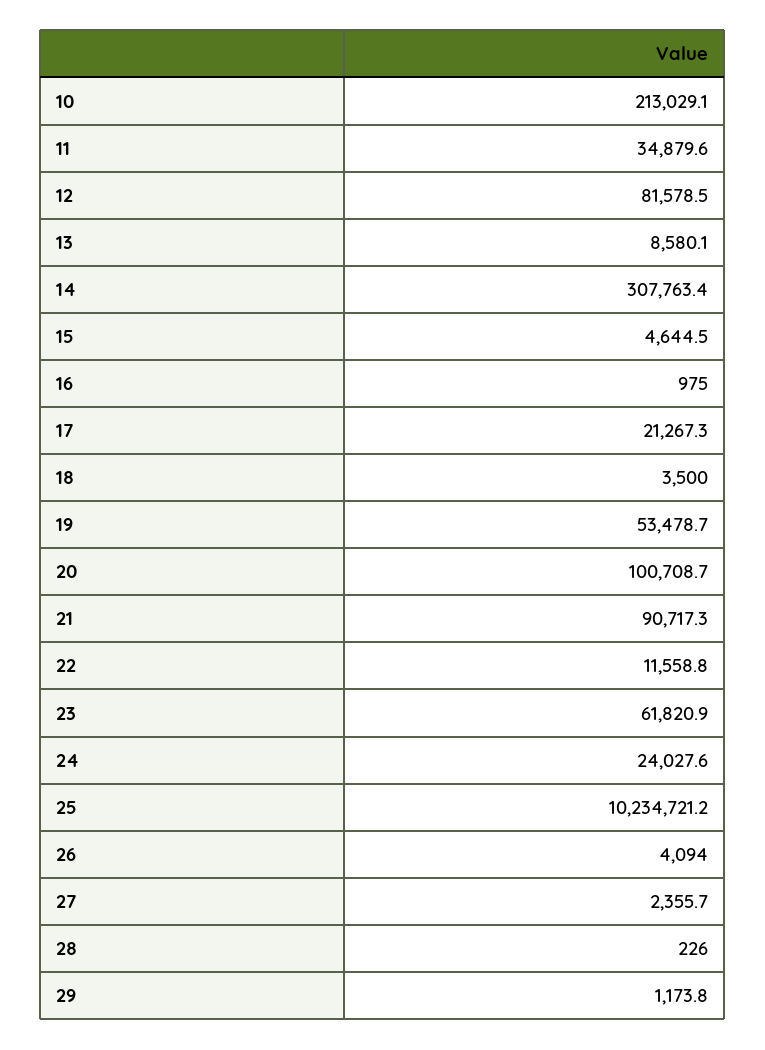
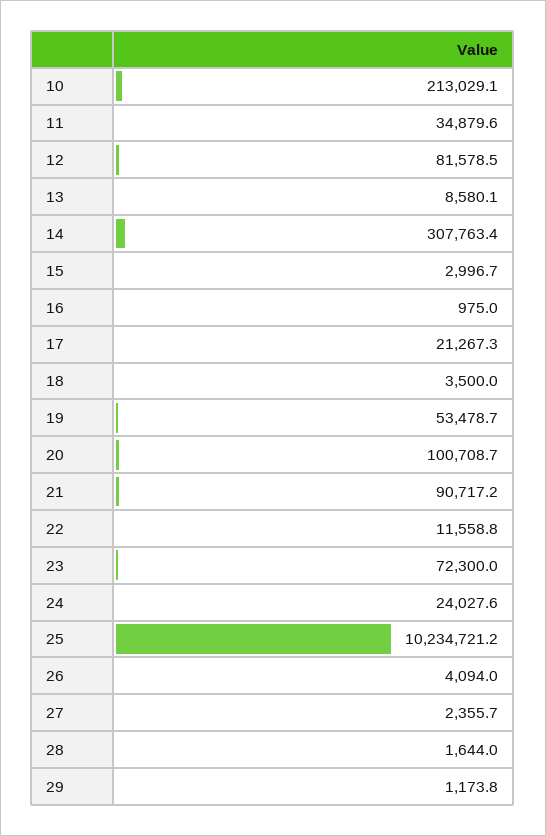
15: 4644.5 -> 2996.7
21: 90717.3 -> 90717.2
23: 61820.9 -> 72300
28: 226 -> 1644

